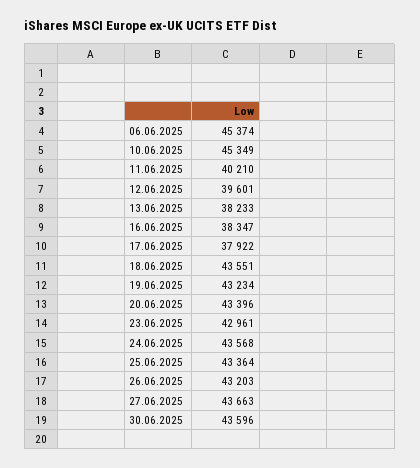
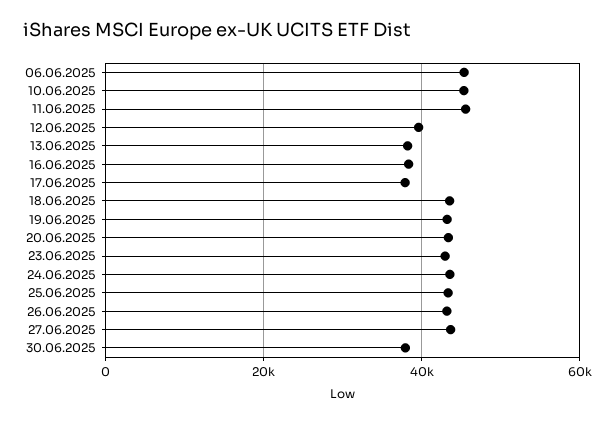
11.06.2025: 40210 -> 46000
30.06.2025: 43596 -> 38000

